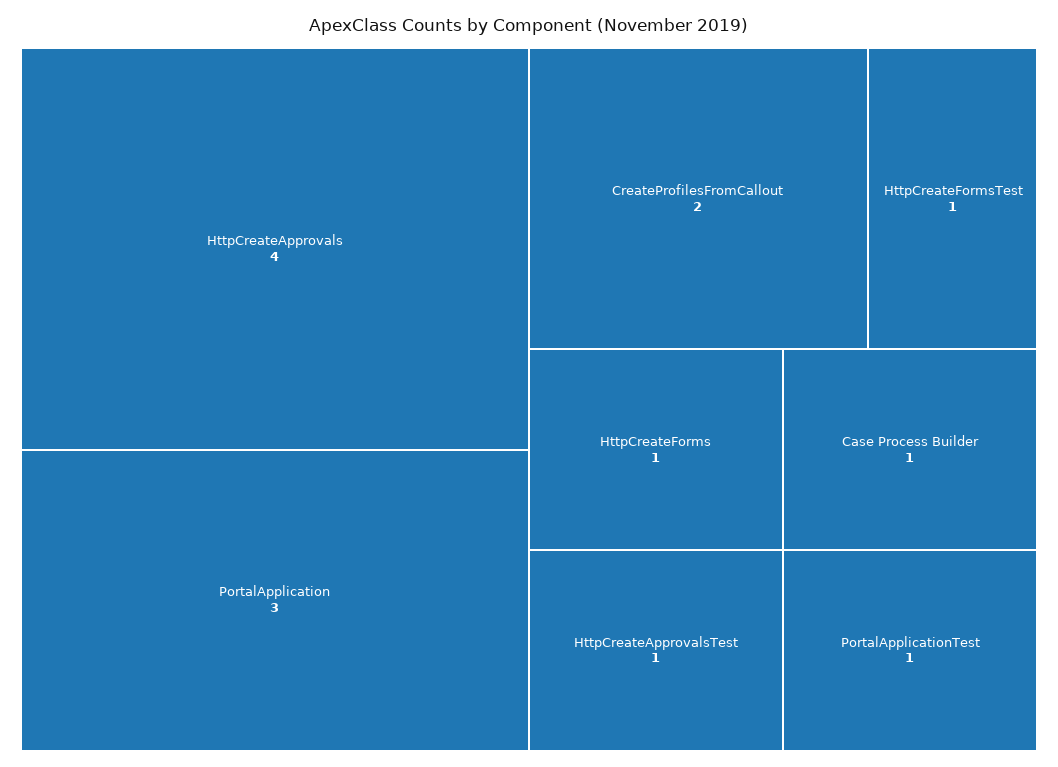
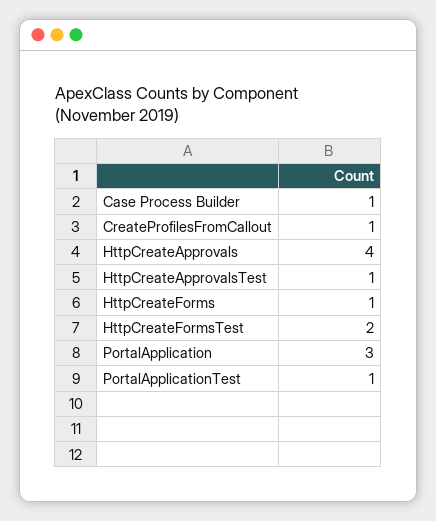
CreateProfilesFromCallout: 2 -> 1
HttpCreateFormsTest: 1 -> 2

